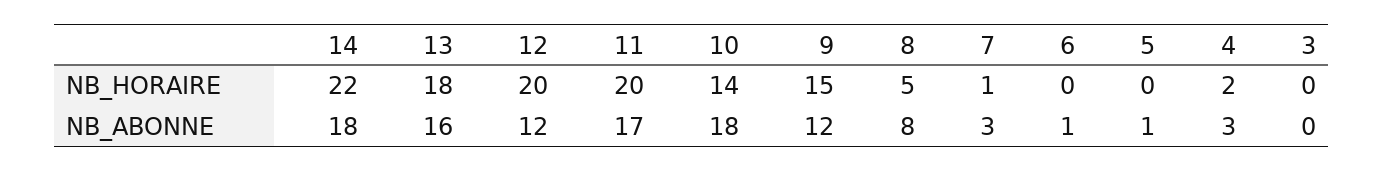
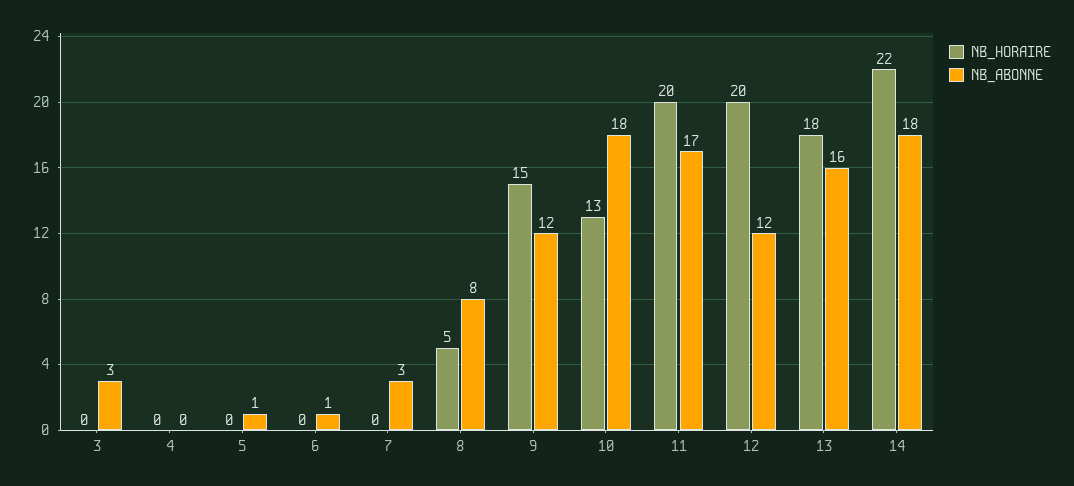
NB_HORAIRE, 10: 14 -> 13
NB_HORAIRE, 7: 1 -> 0
NB_HORAIRE, 4: 2 -> 0
NB_ABONNE, 4: 3 -> 0
NB_ABONNE, 3: 0 -> 3

